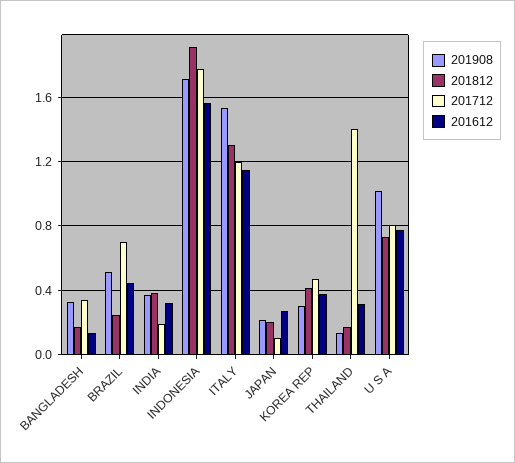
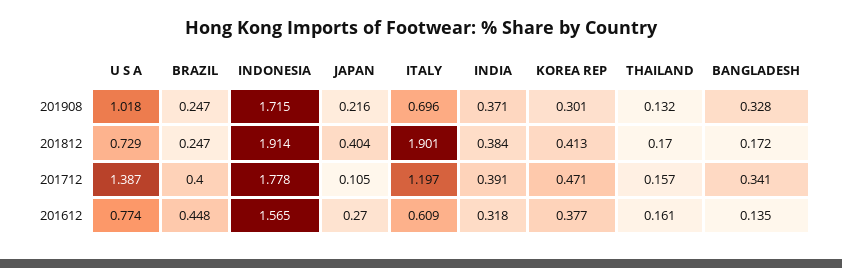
201908, BRAZIL: 0.5 -> 0.247
201712, BRAZIL: 0.7 -> 0.4
201712, INDIA: 0.2 -> 0.391
201908, ITALY: 1.55 -> 0.696
201812, ITALY: 1.3 -> 1.901
201612, ITALY: 1.15 -> 0.609
201812, JAPAN: 0.2 -> 0.404
201712, THAILAND: 1.4 -> 0.157
201612, THAILAND: 0.3 -> 0.161
201712, U S A: 0.8 -> 1.387

